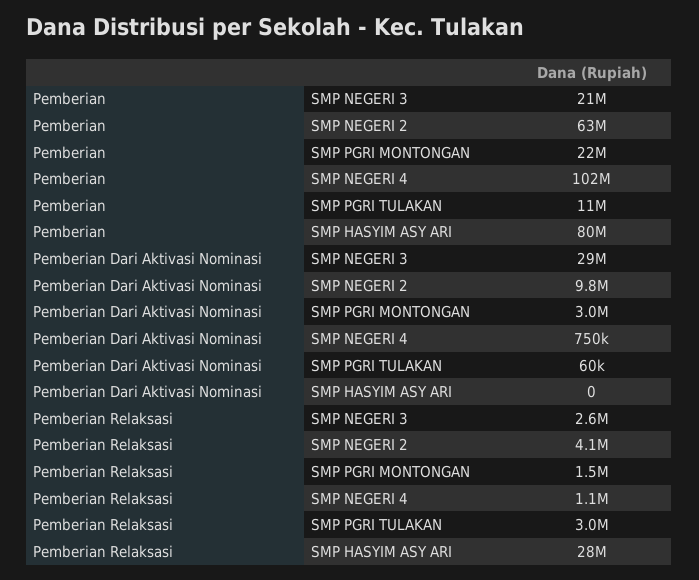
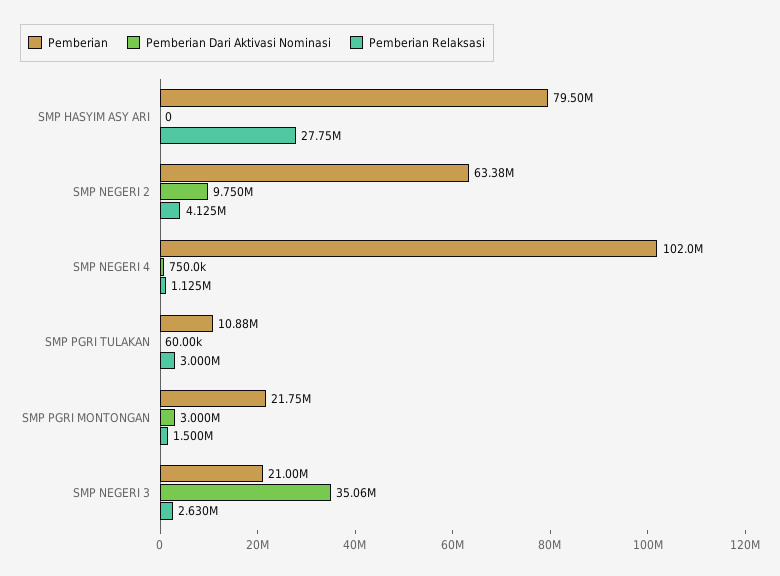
Pemberian Dari Aktivasi Nominasi, SMP NEGERI 3: 29000000 -> 35060000

